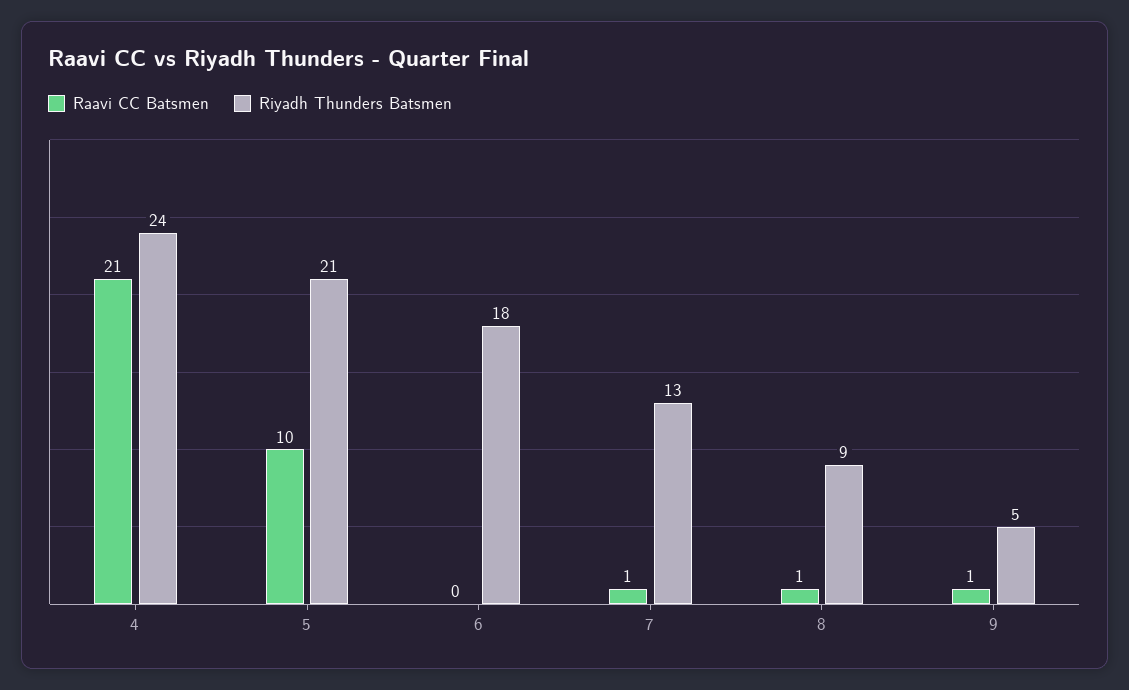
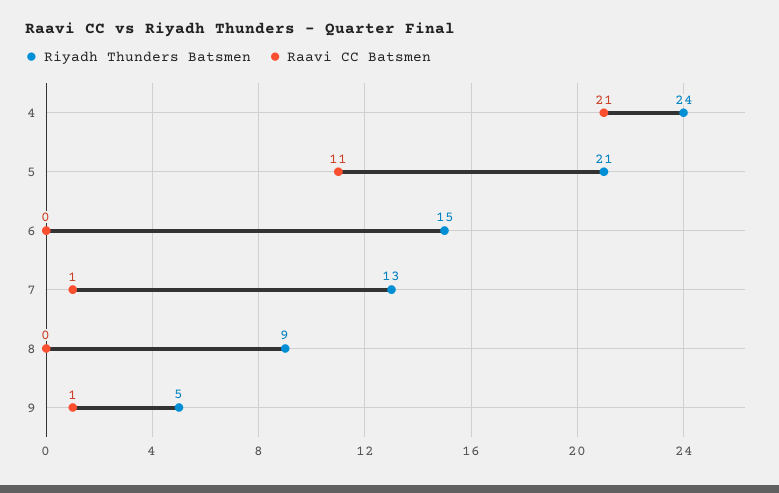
Raavi CC Batsmen, 5: 10 -> 11
Riyadh Thunders Batsmen, 6: 18 -> 15
Raavi CC Batsmen, 8: 1 -> 0

